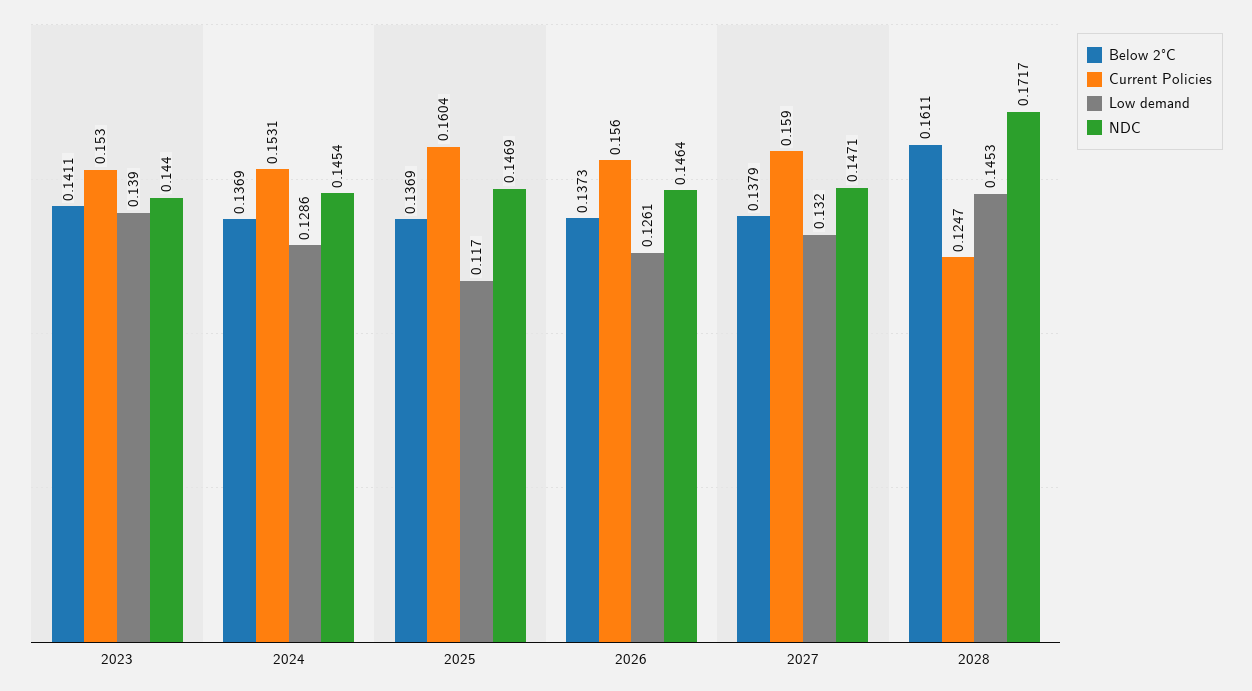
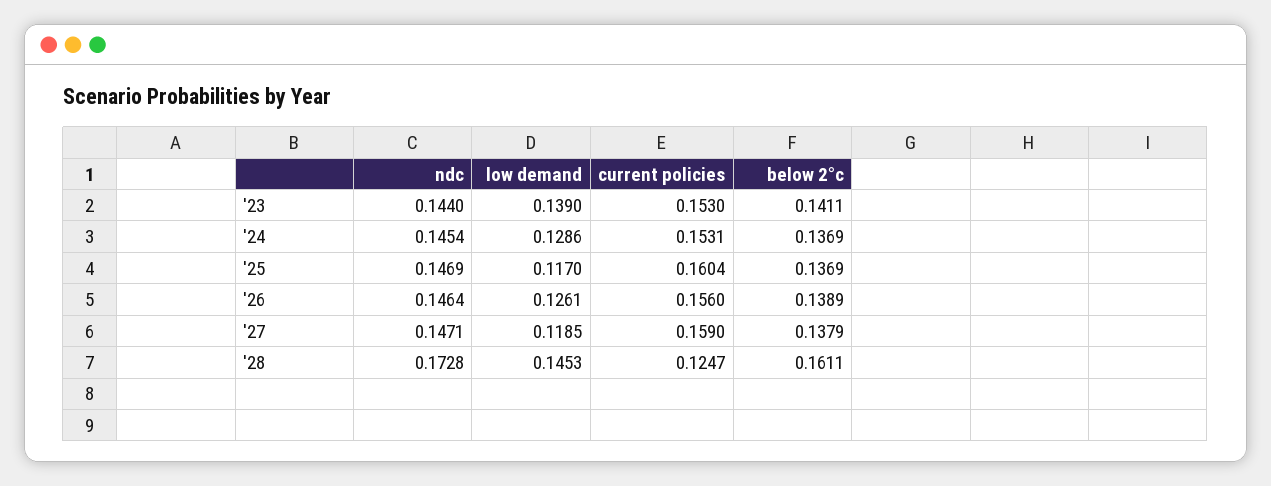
Below 2°C, 2026: 0.1373 -> 0.1389
Low demand, 2027: 0.132 -> 0.1185
NDC, 2028: 0.1717 -> 0.1728

